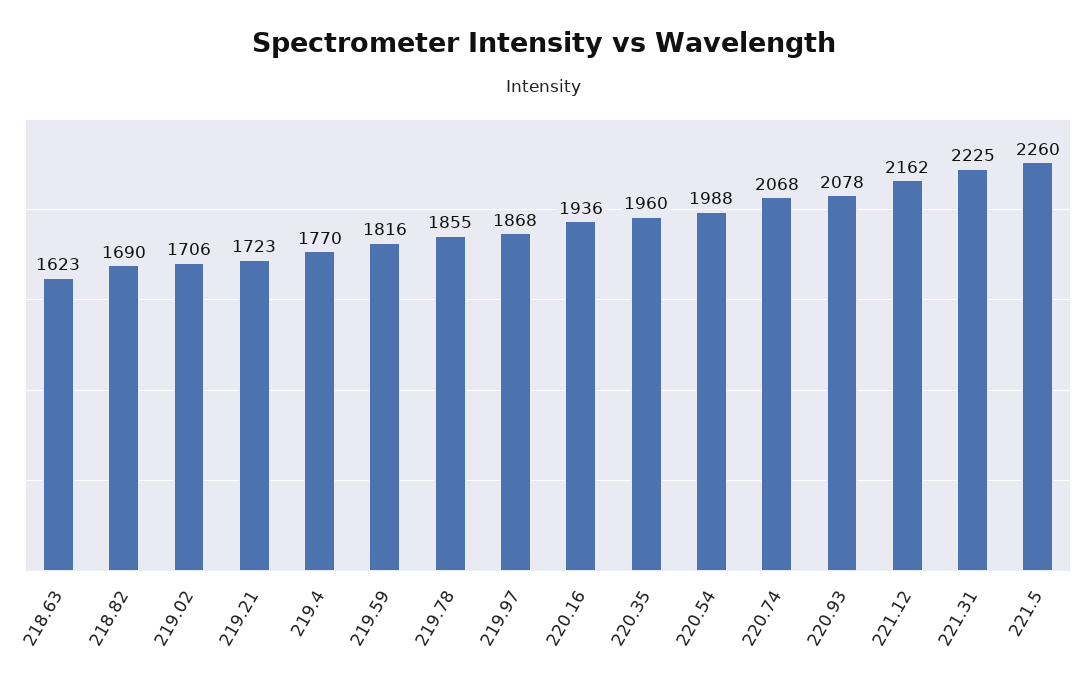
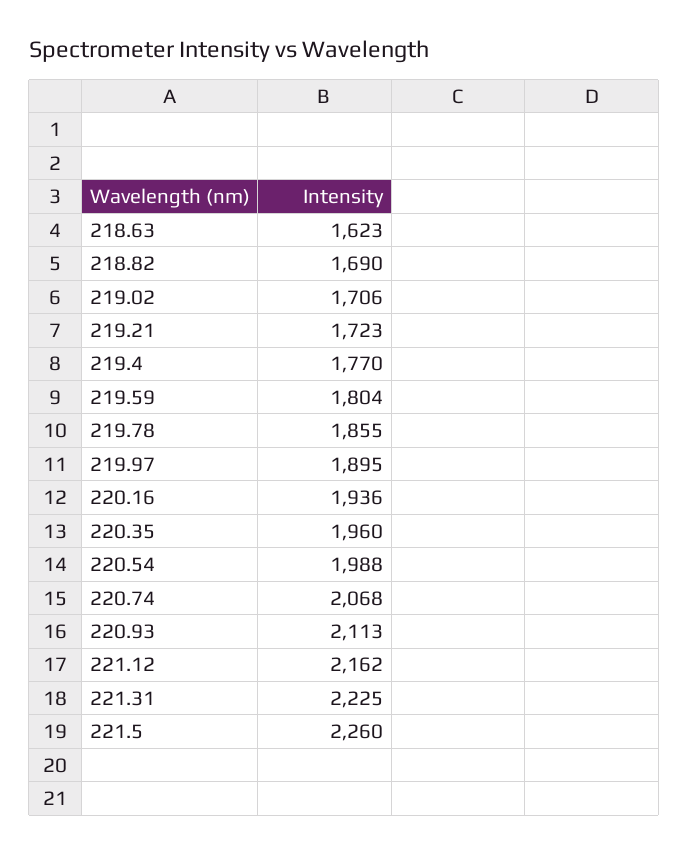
219.59: 1816 -> 1804
219.97: 1868 -> 1895
220.93: 2078 -> 2113

